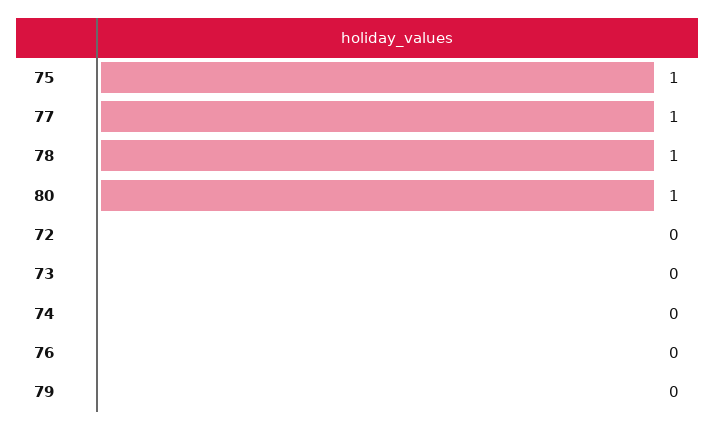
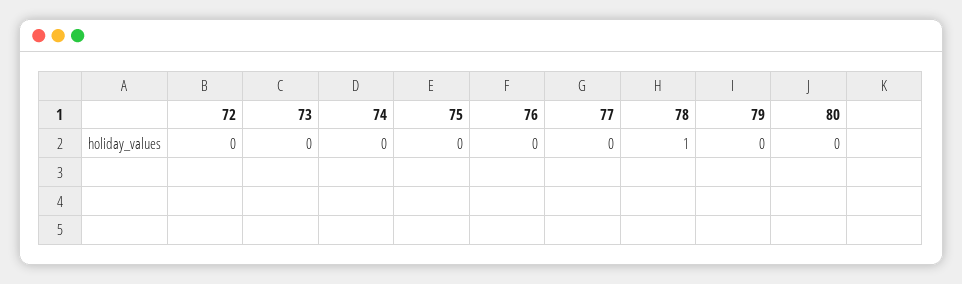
75: 1 -> 0
77: 1 -> 0
80: 1 -> 0

